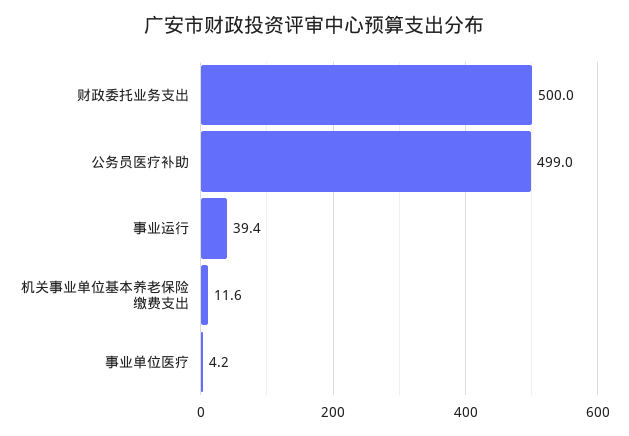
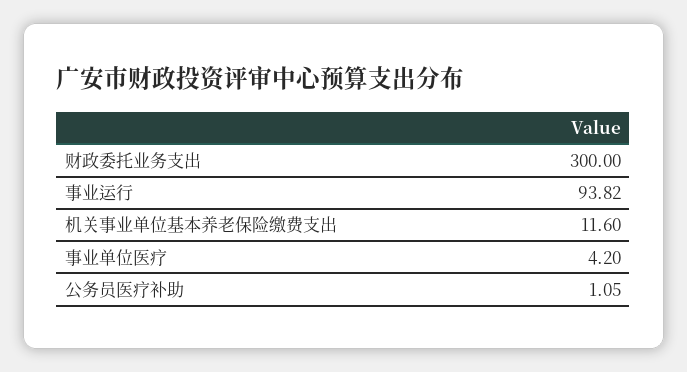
财政委托业务支出: 500 -> 300
公务员医疗补助: 499 -> 1.05
事业运行: 39.4 -> 93.82

